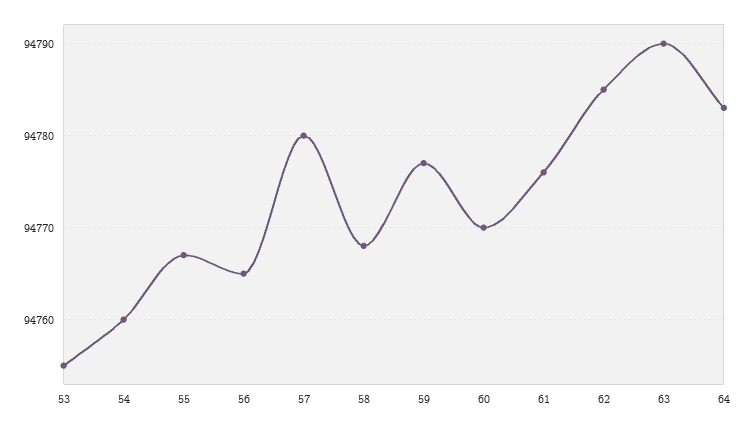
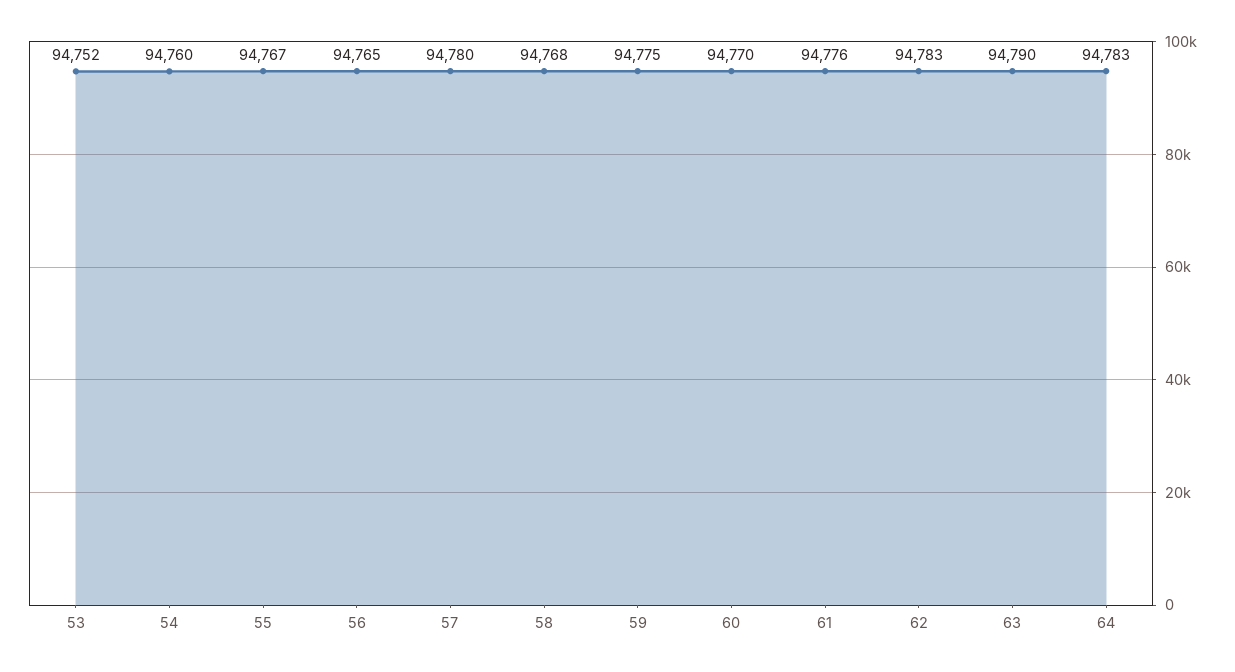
53: 94755 -> 94752
59: 94777 -> 94775
62: 94785 -> 94783

